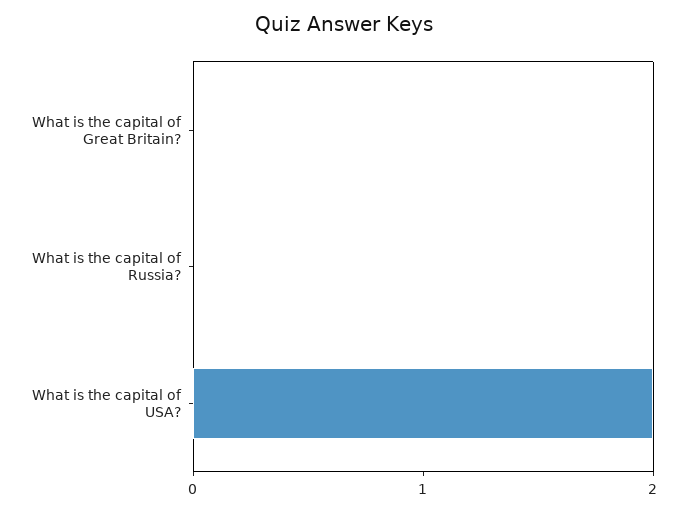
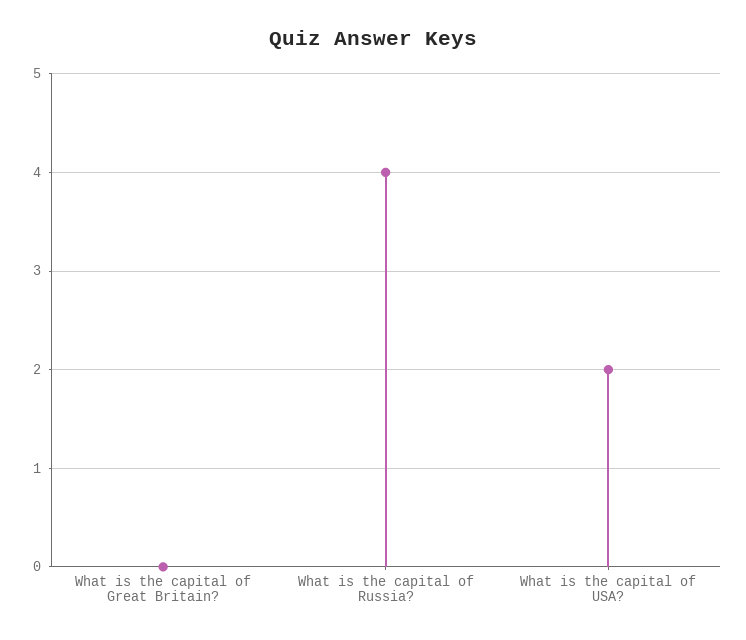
What is the capital of Russia?: 0 -> 4

